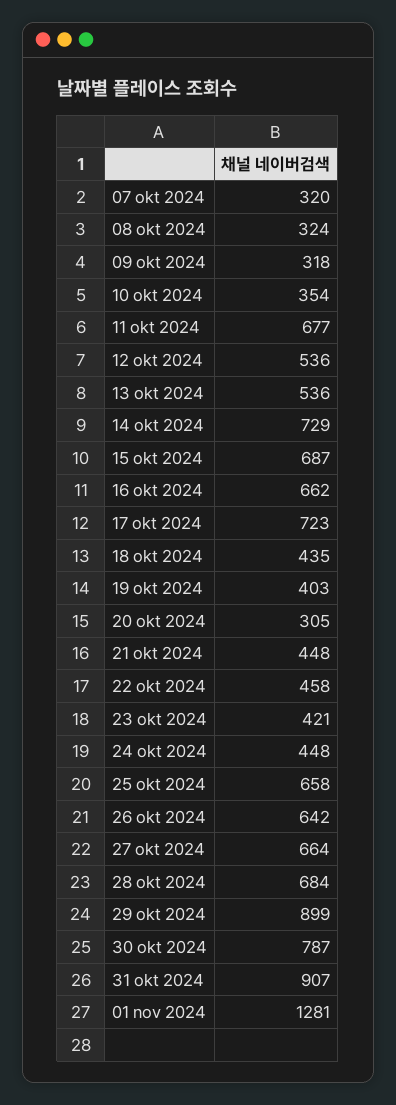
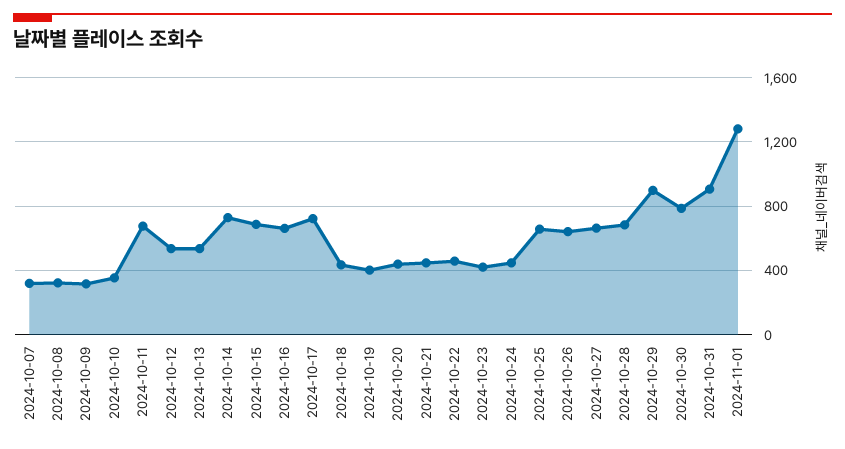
20 okt 2024: 305 -> 450

